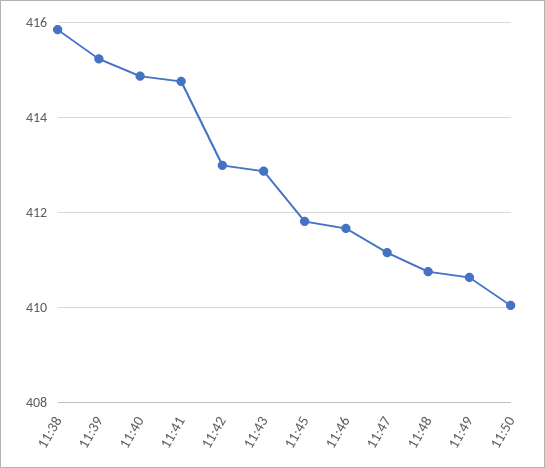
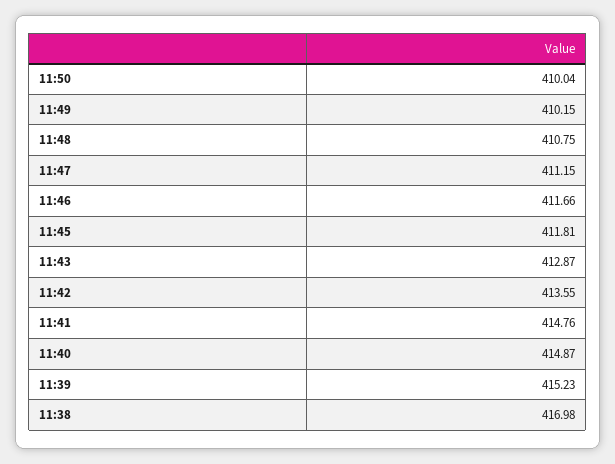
11:38: 415.8 -> 416.98
11:42: 413 -> 413.55
11:49: 410.6 -> 410.15

